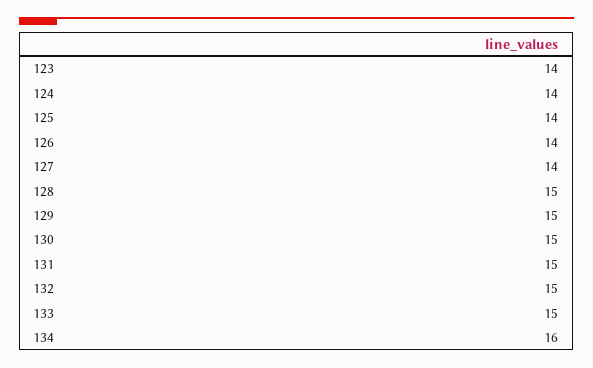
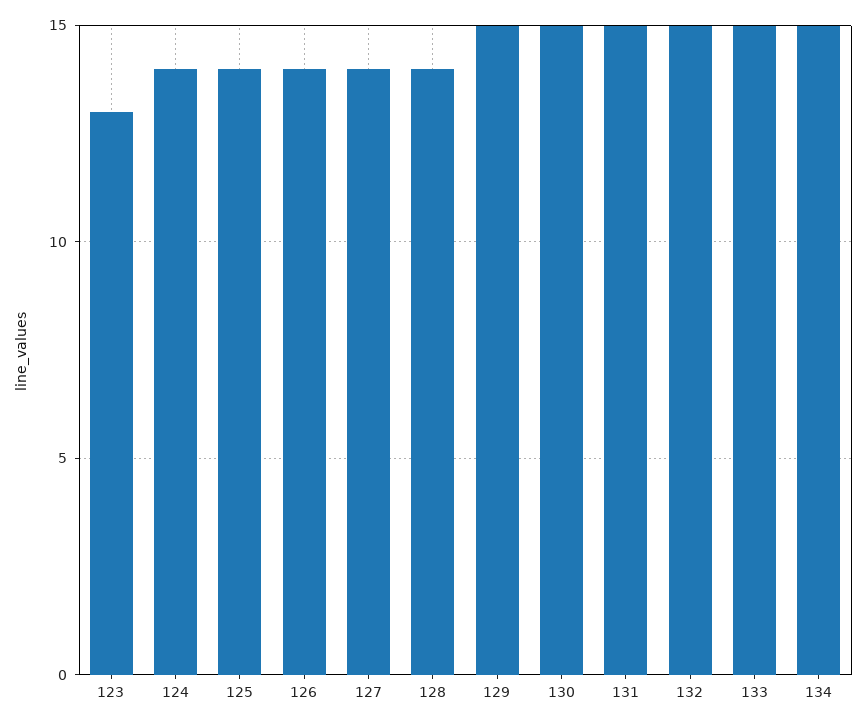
123: 14 -> 13
128: 15 -> 14
134: 16 -> 15

